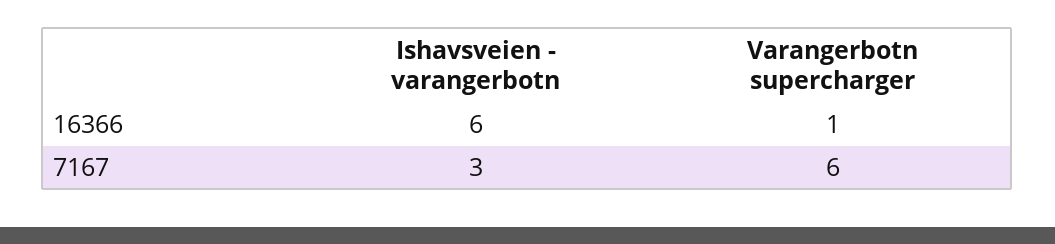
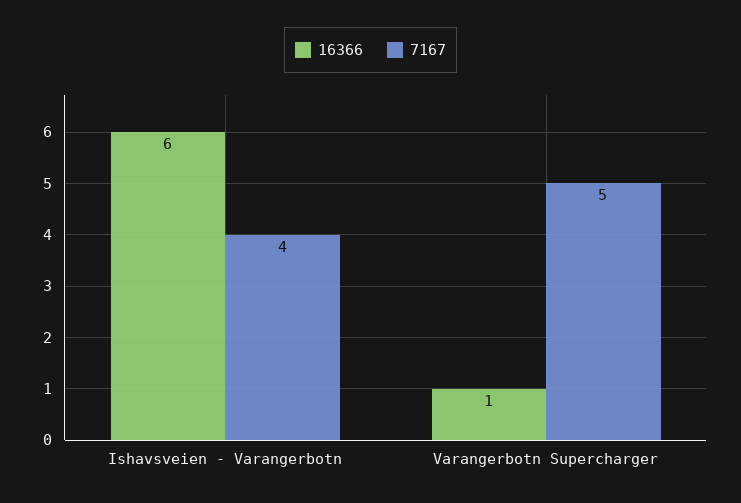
7167, Ishavsveien - varangerbotn: 3 -> 4
7167, Varangerbotn supercharger: 6 -> 5

